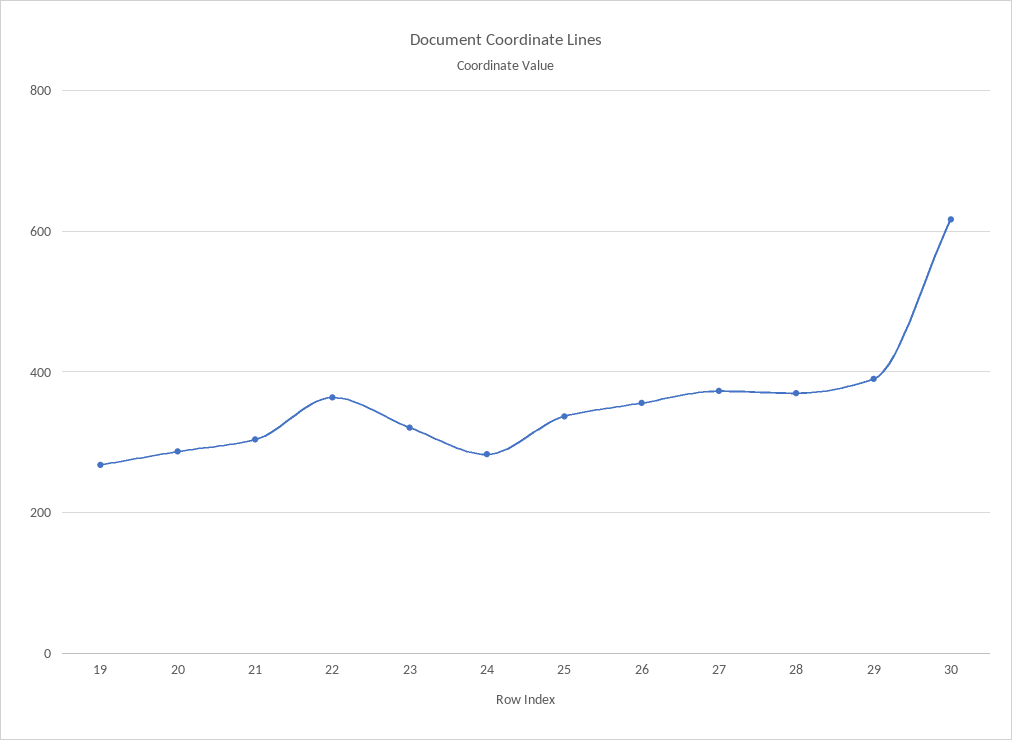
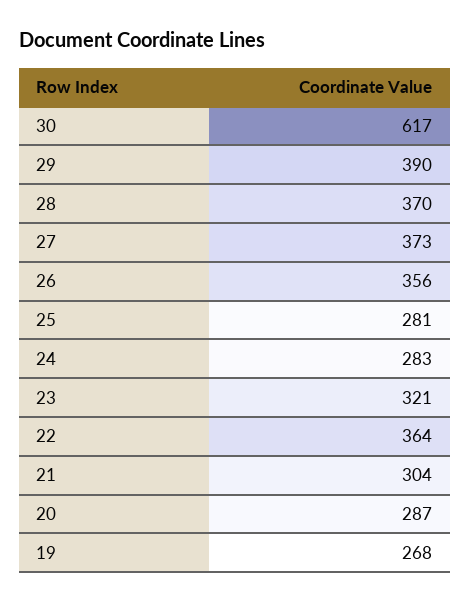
25: 340 -> 281

